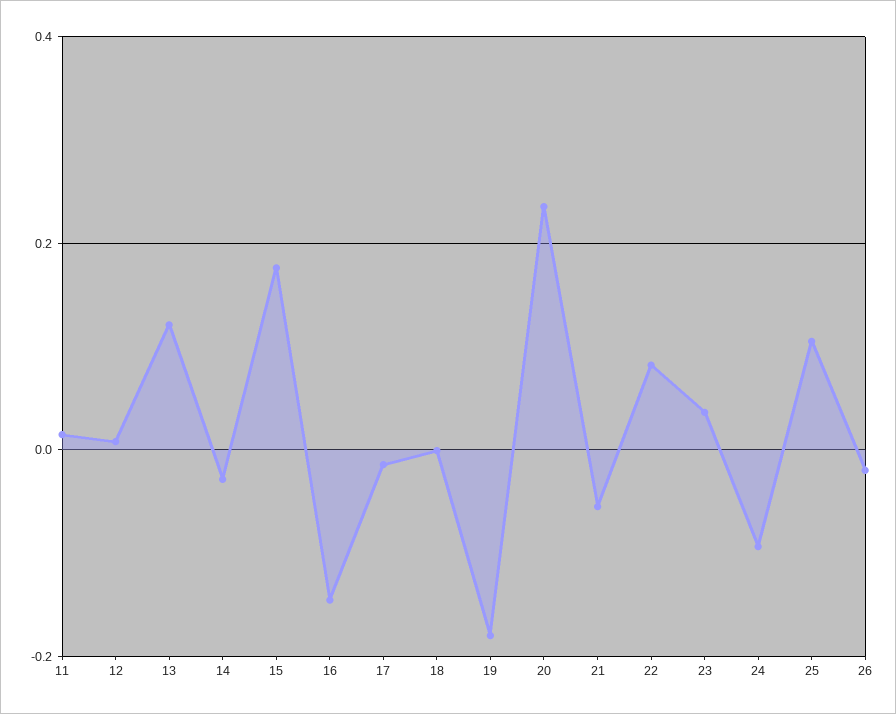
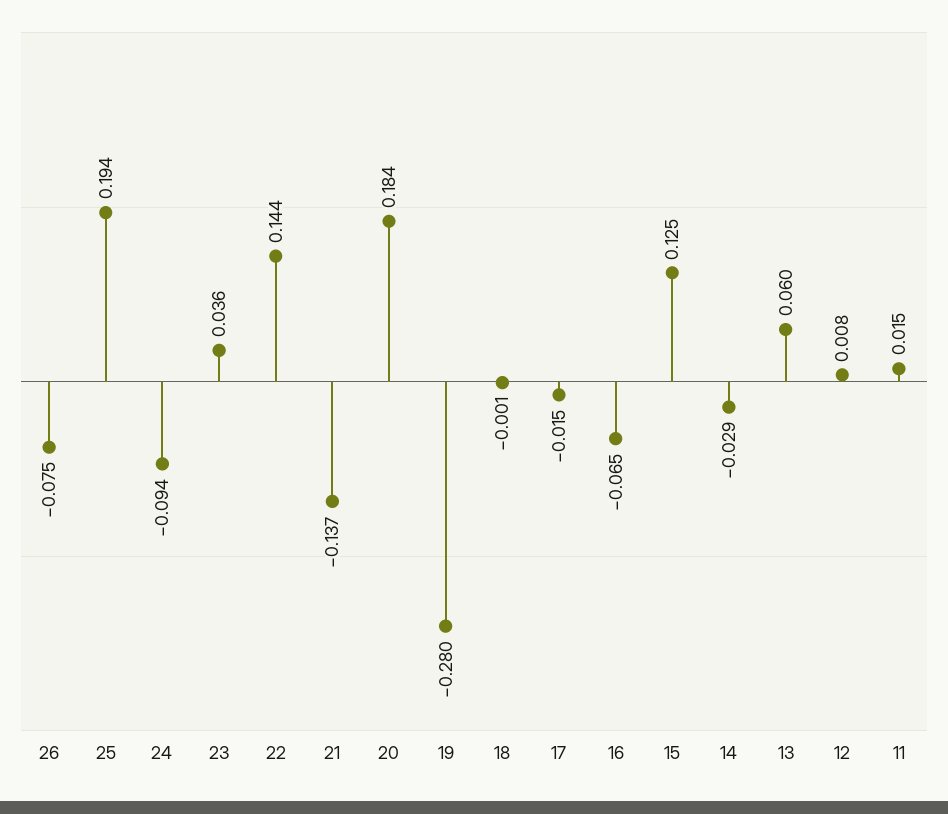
13: 0.12 -> 0.06
15: 0.18 -> 0.125
16: -0.14 -> -0.065
19: -0.18 -> -0.28
20: 0.24 -> 0.184
21: -0.06 -> -0.137
22: 0.08 -> 0.144
25: 0.1 -> 0.194
26: -0.02 -> -0.075

